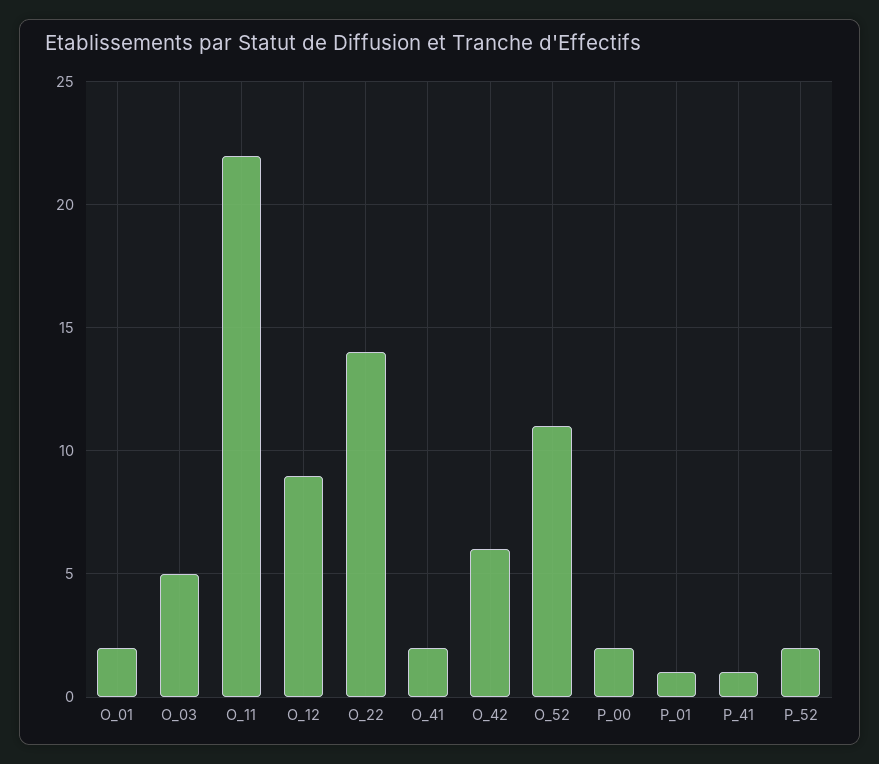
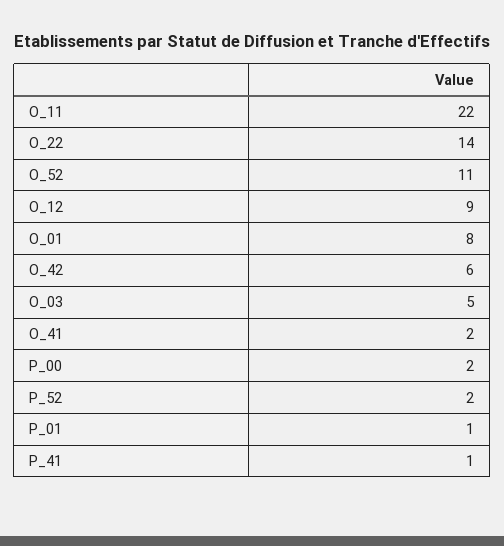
O_01: 2 -> 8

